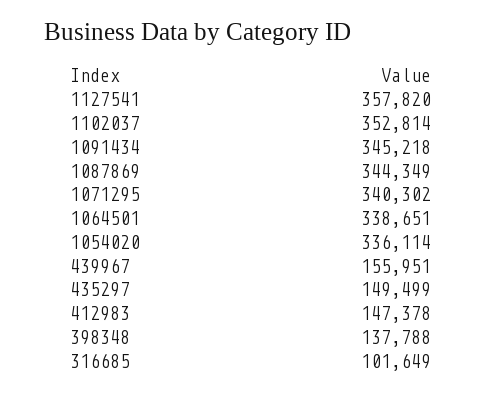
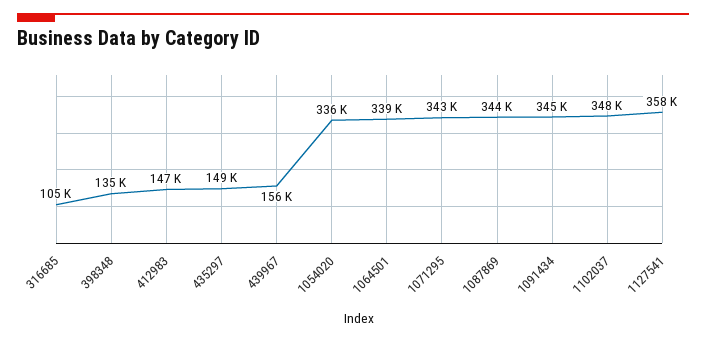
1102037: 352814 -> 348000
1071295: 340302 -> 343000
398348: 137788 -> 135000
316685: 101649 -> 105000

